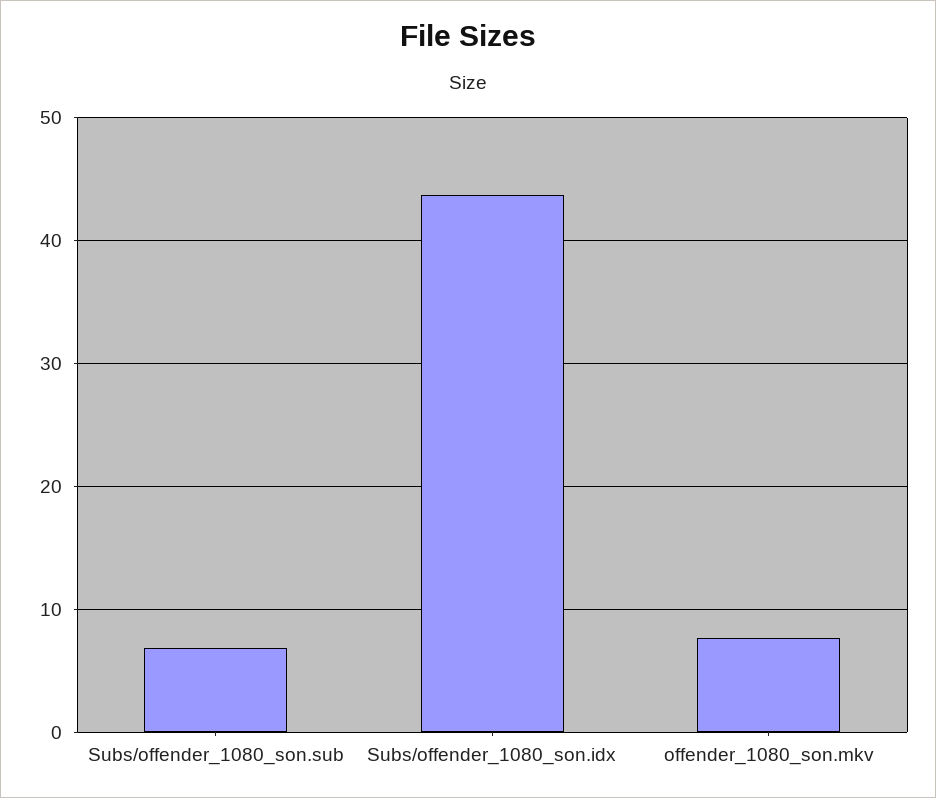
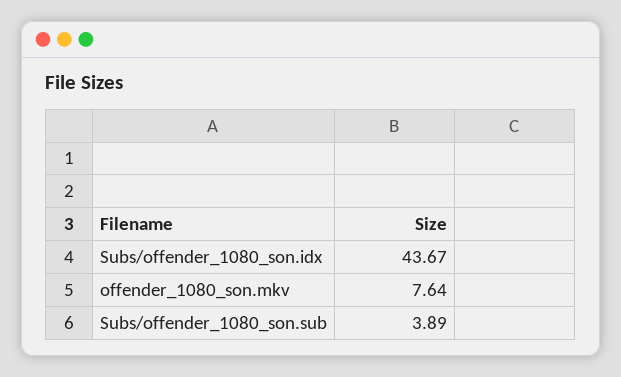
Subs/offender_1080_son.sub: 7 -> 3.89

